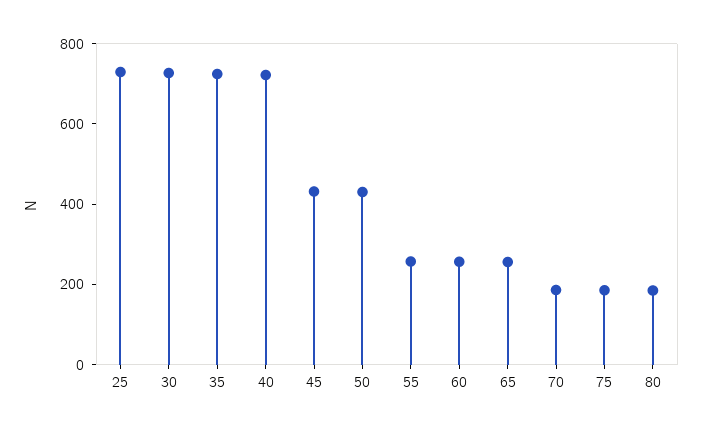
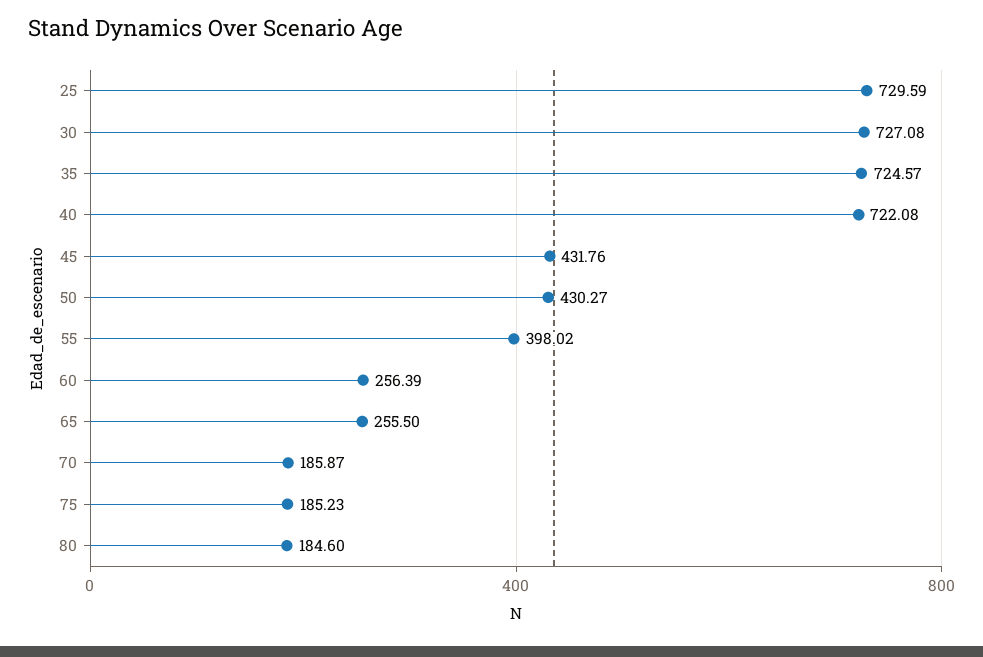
55: 250 -> 398.02

